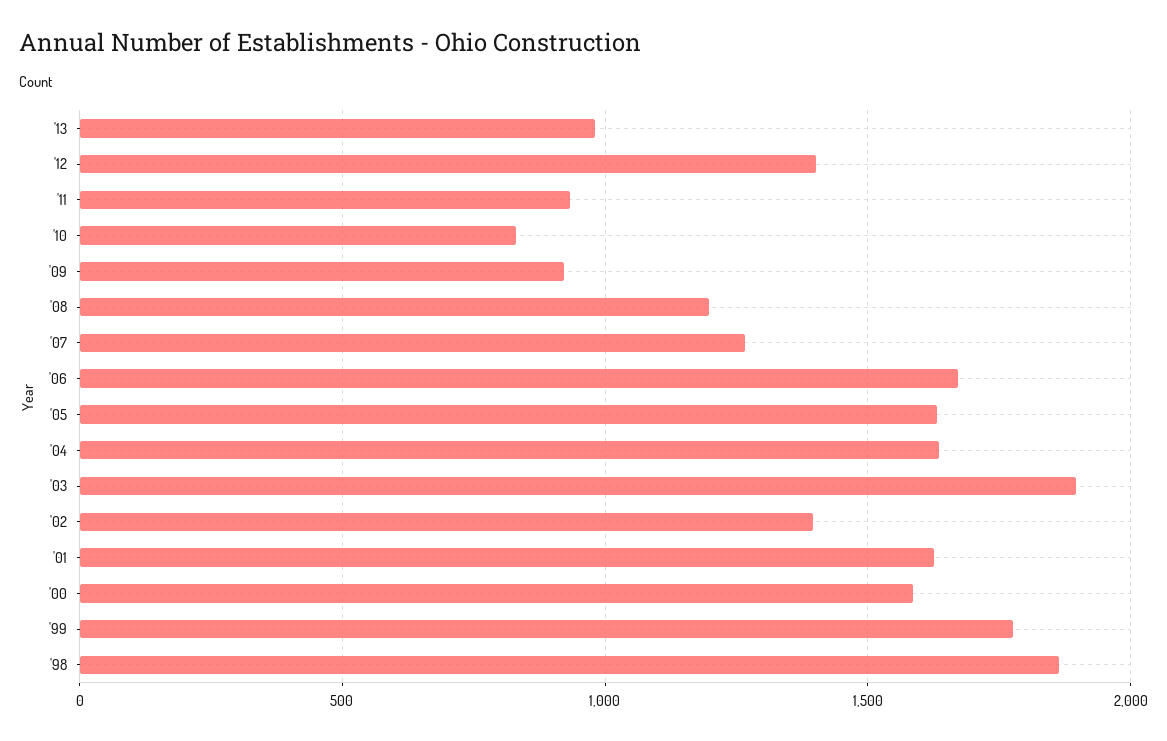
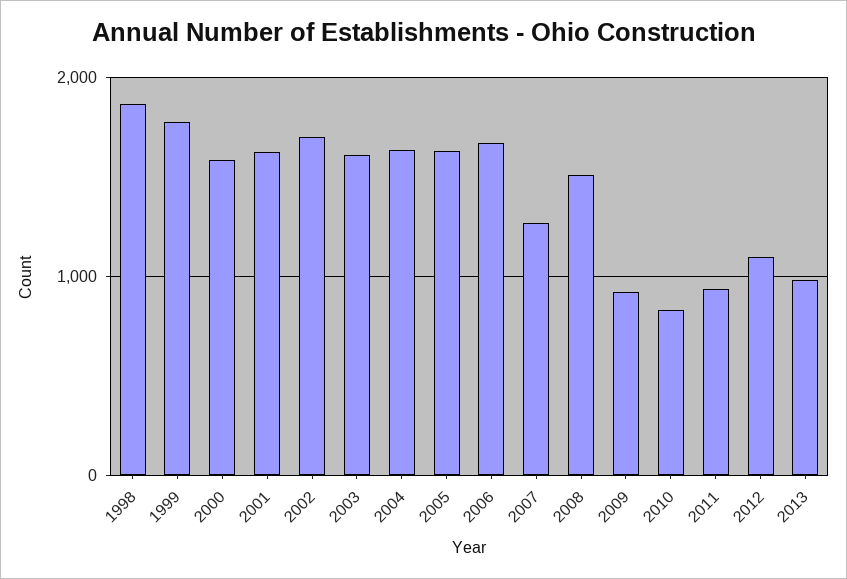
'12: 1400 -> 1100
'08: 1200 -> 1500
'03: 1900 -> 1600
'02: 1400 -> 1700

